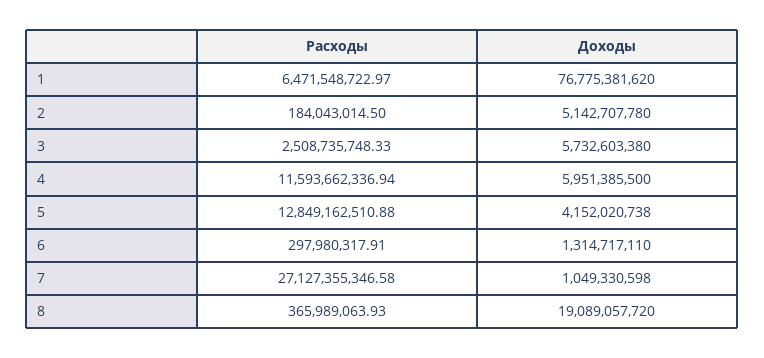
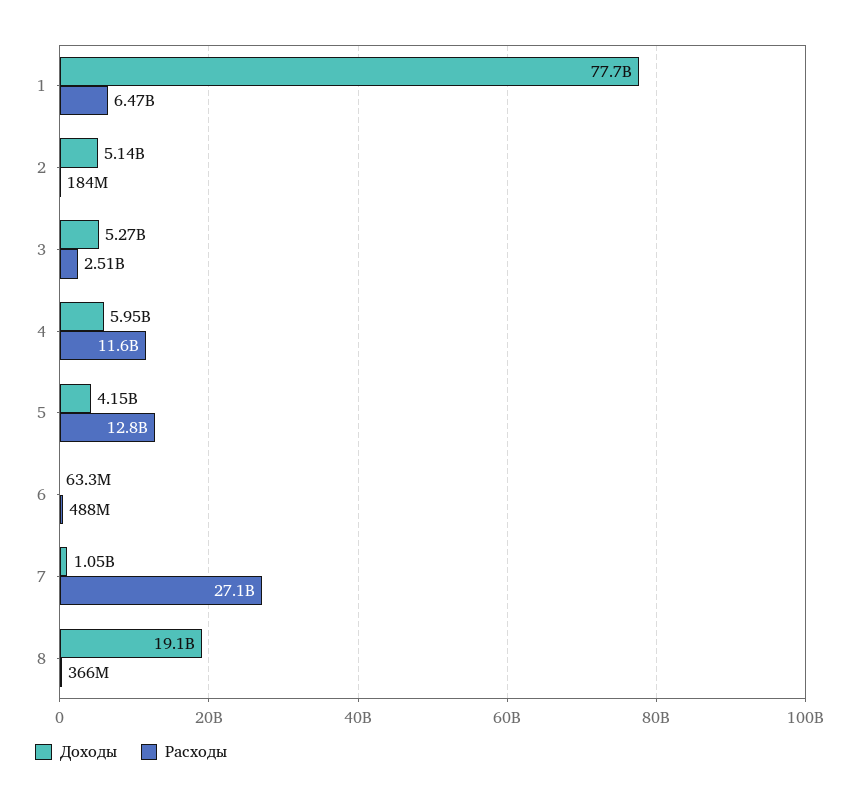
Доходы, 1: 76775381620 -> 77700000000
Доходы, 3: 5732603380 -> 5270000000
Расходы, 6: 297980317.91 -> 488000000
Доходы, 6: 1314717110 -> 63300000

